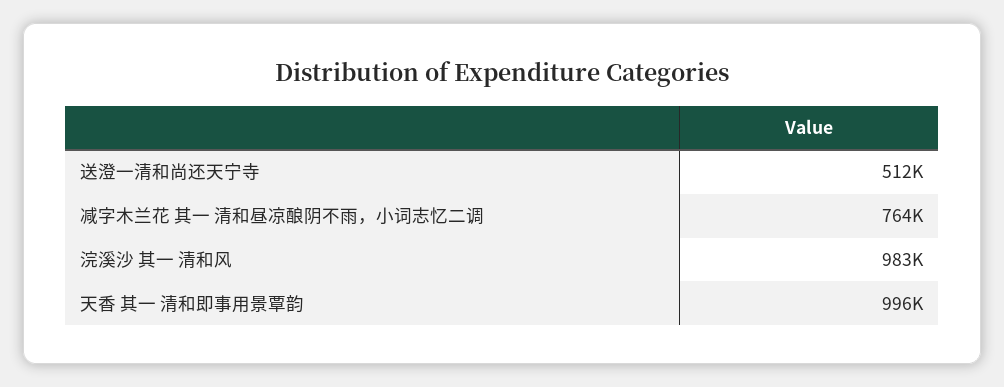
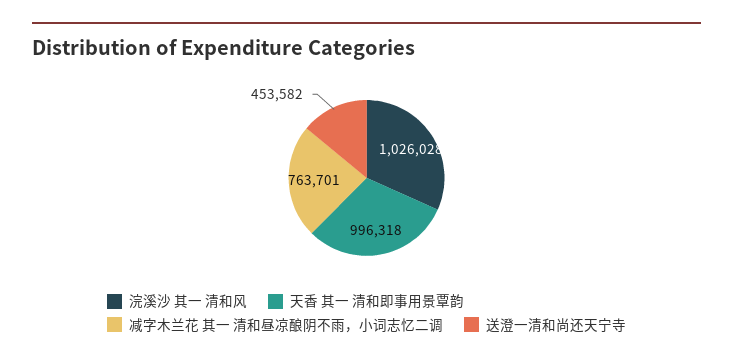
送澄一清和尚还天宁寺: 512000 -> 453582
浣溪沙 其一 清和风: 983000 -> 1026028

